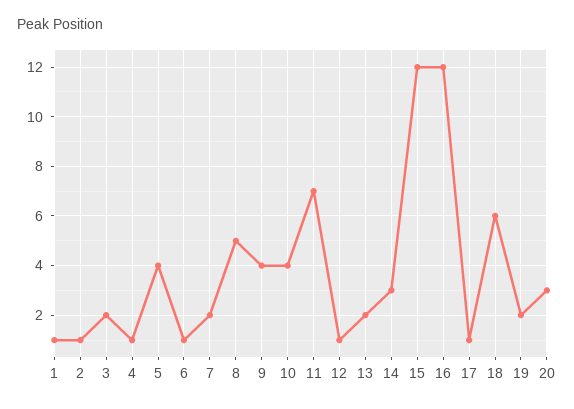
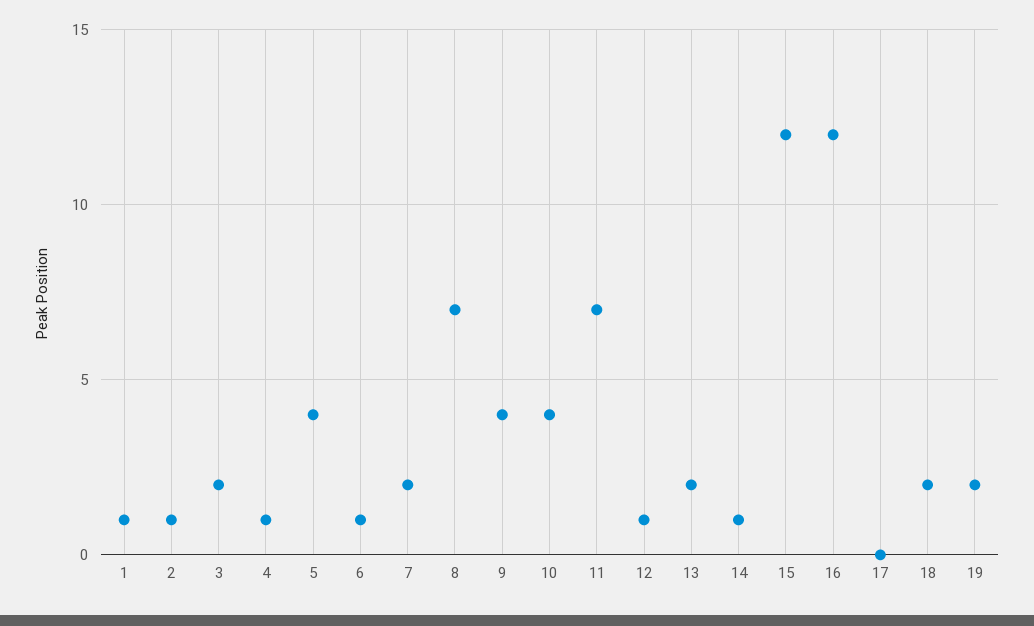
8: 5 -> 7
14: 3 -> 1
17: 1 -> 0
18: 6 -> 2
20: 3 -> none

